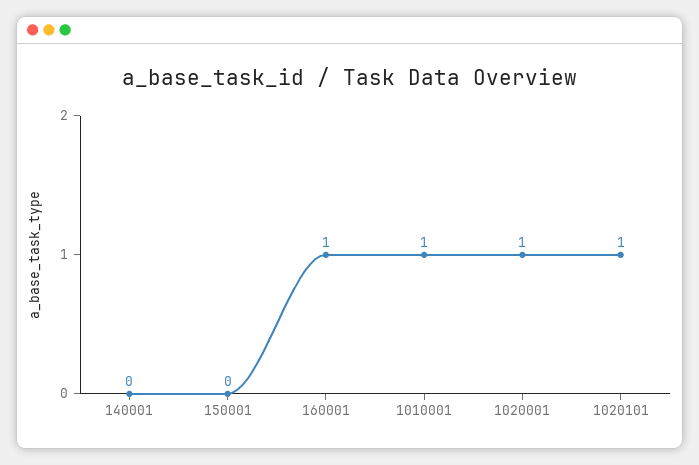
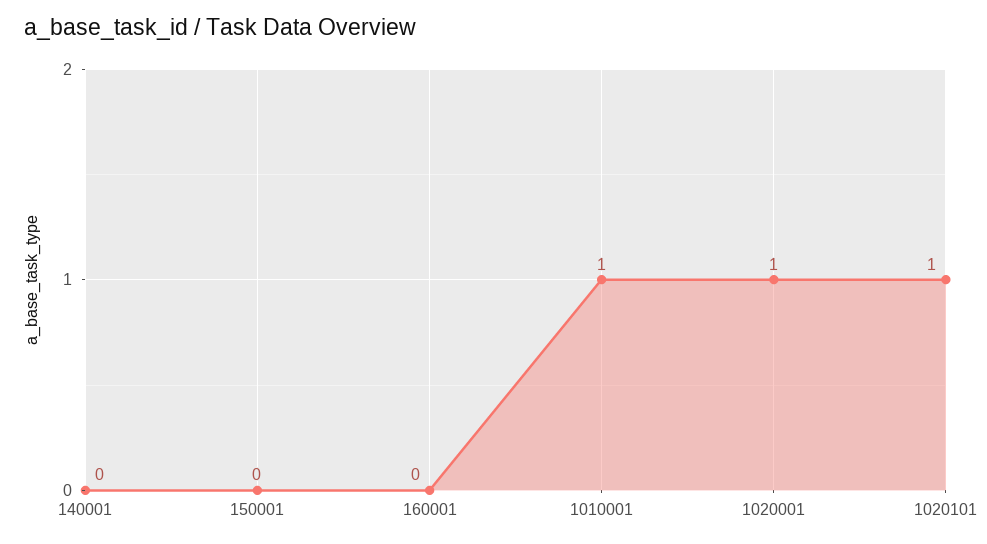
160001: 1 -> 0

